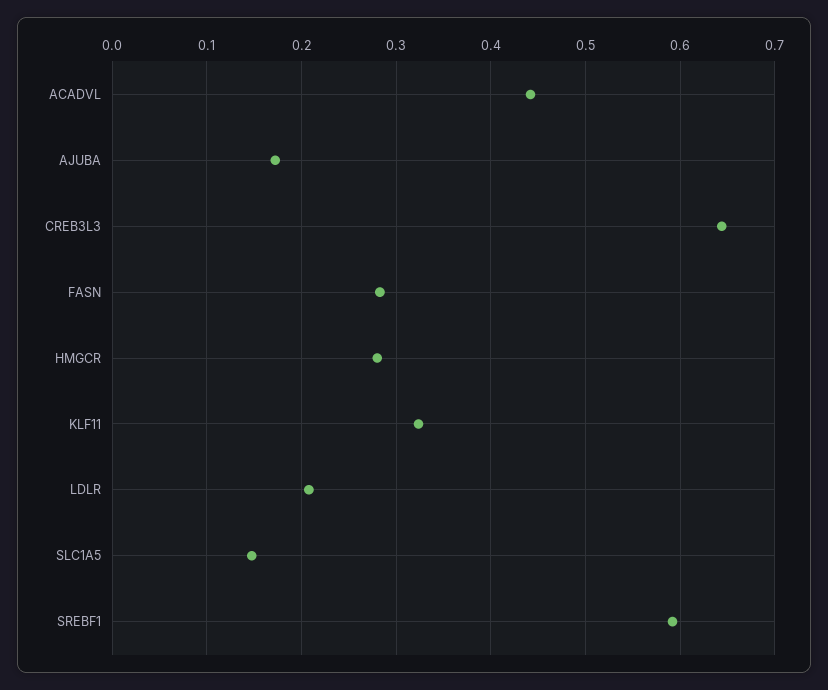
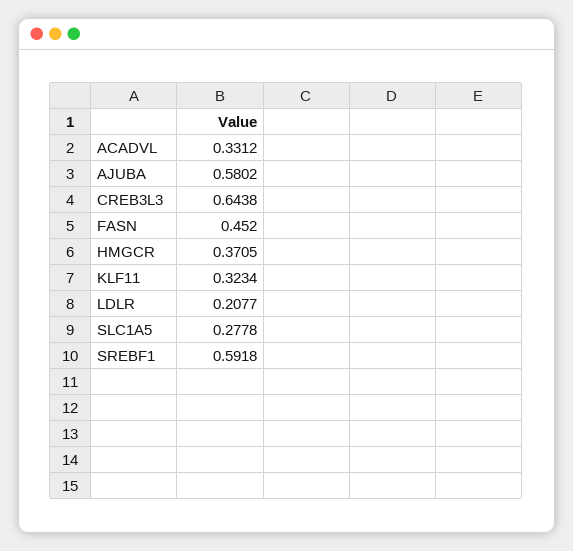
ACADVL: 0.44 -> 0.3312
AJUBA: 0.17 -> 0.5802
FASN: 0.28 -> 0.452
HMGCR: 0.28 -> 0.3705
SLC1A5: 0.15 -> 0.2778

